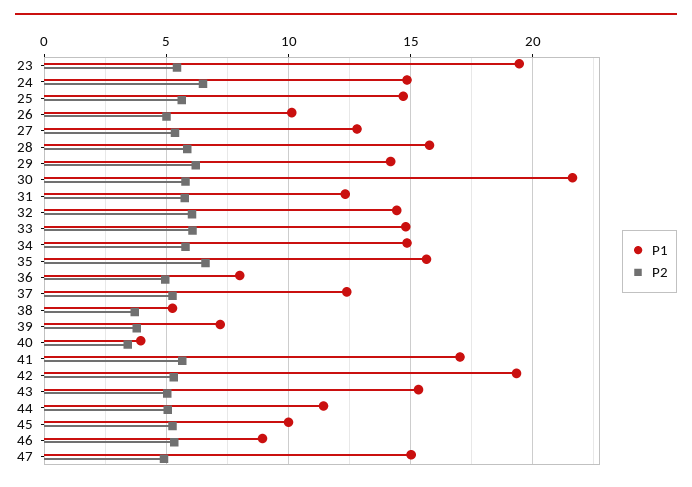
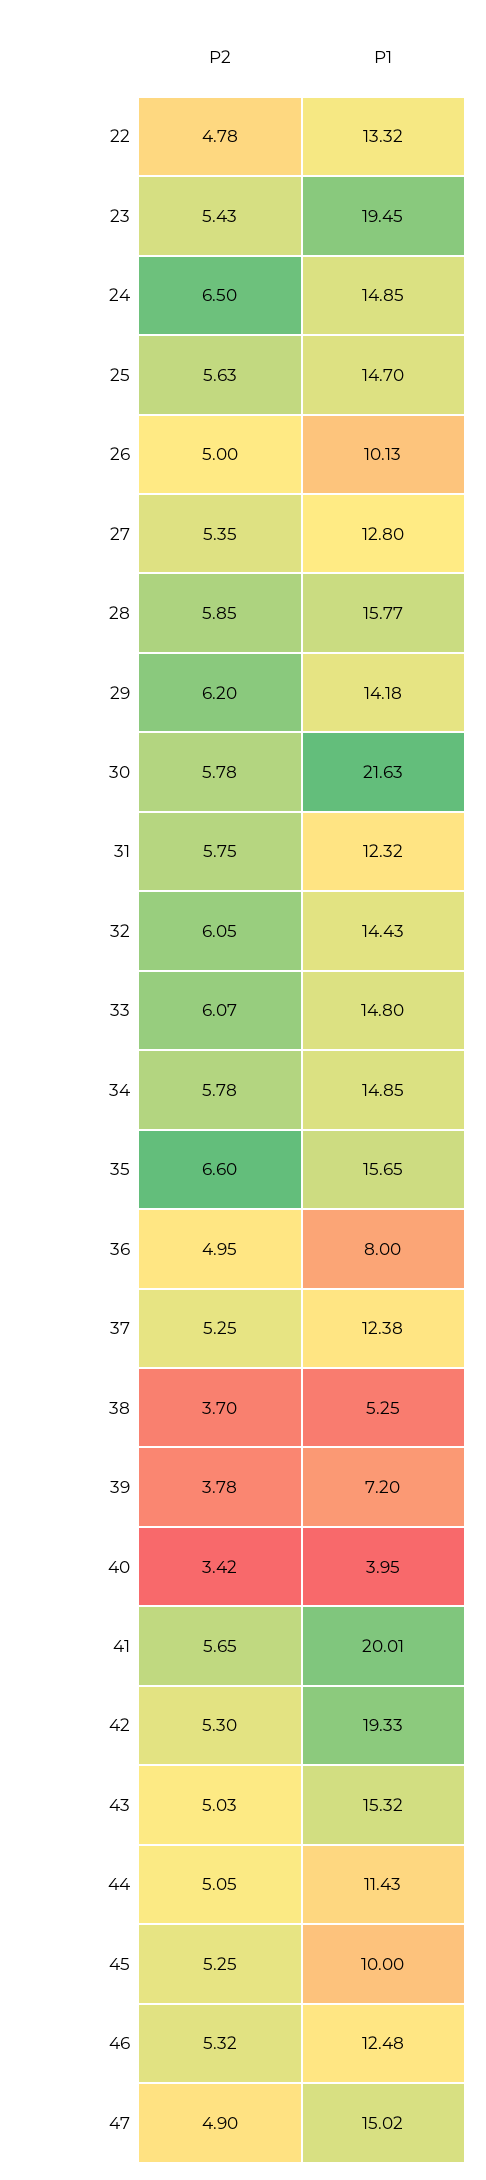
P1, 41: 17 -> 20.01
P1, 46: 9 -> 12.48
P2, 22: none -> 4.78
P1, 22: none -> 13.32

